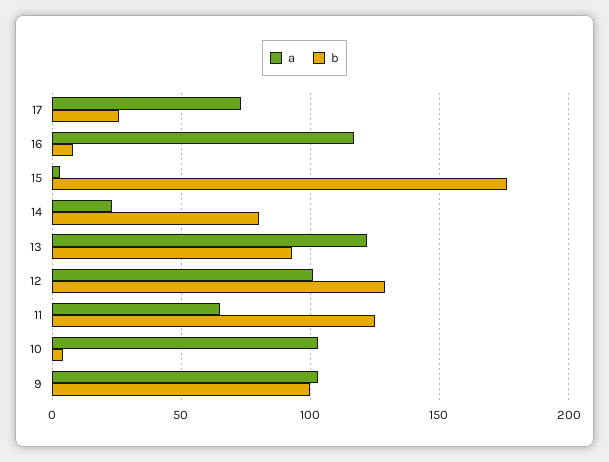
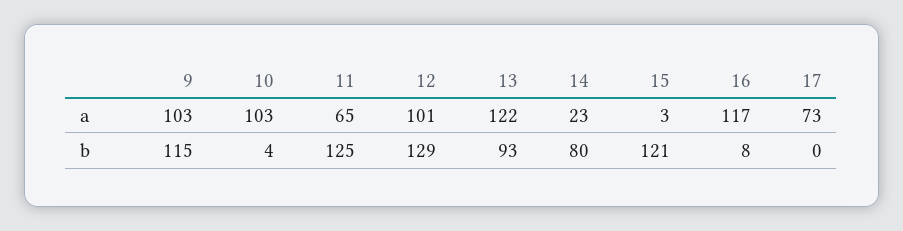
b, 17: 25 -> 0
b, 15: 175 -> 121
b, 9: 100 -> 115

